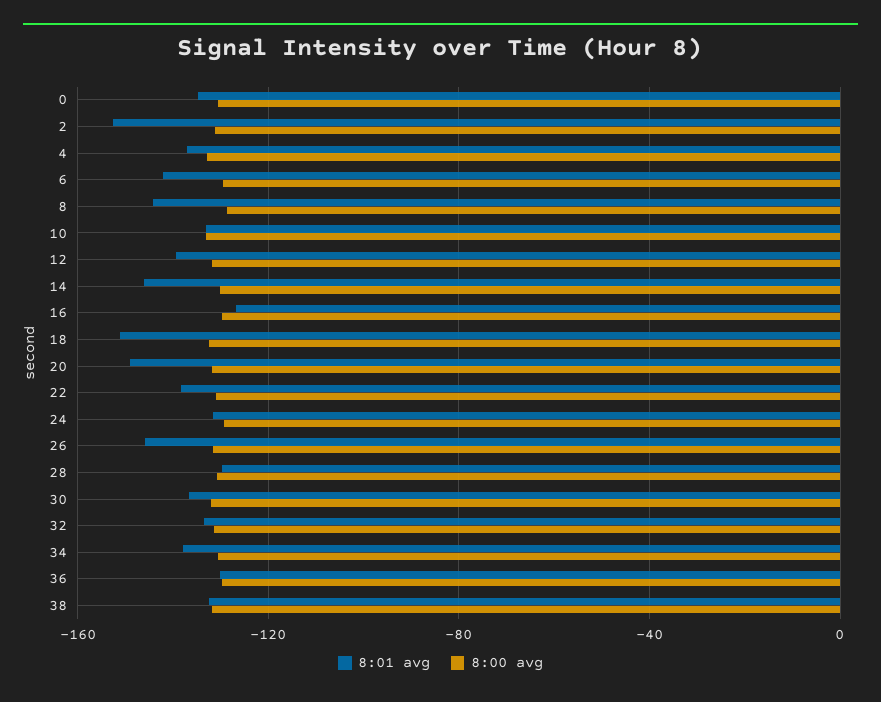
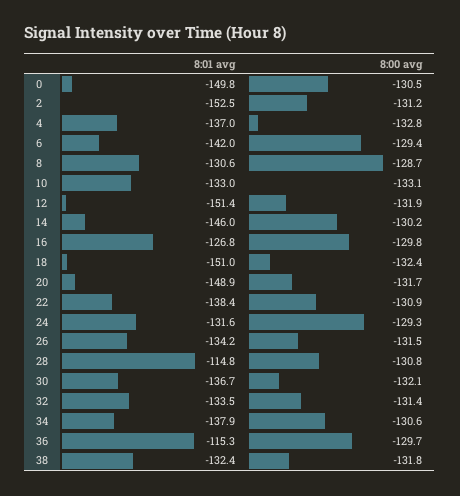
8:01 avg, 0: -135 -> -149.8
8:01 avg, 8: -145 -> -130.6
8:01 avg, 12: -140 -> -151.4
8:01 avg, 26: -145 -> -134.2
8:01 avg, 28: -130 -> -114.8
8:01 avg, 36: -130 -> -115.3

